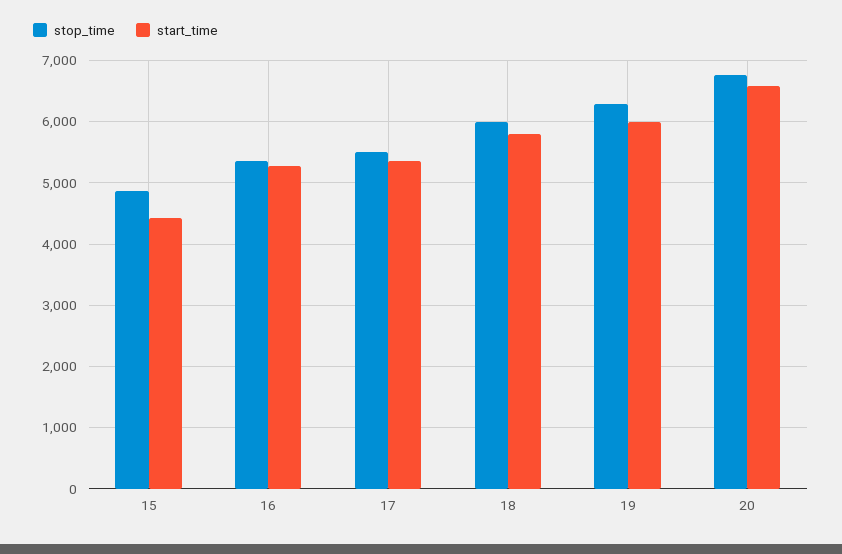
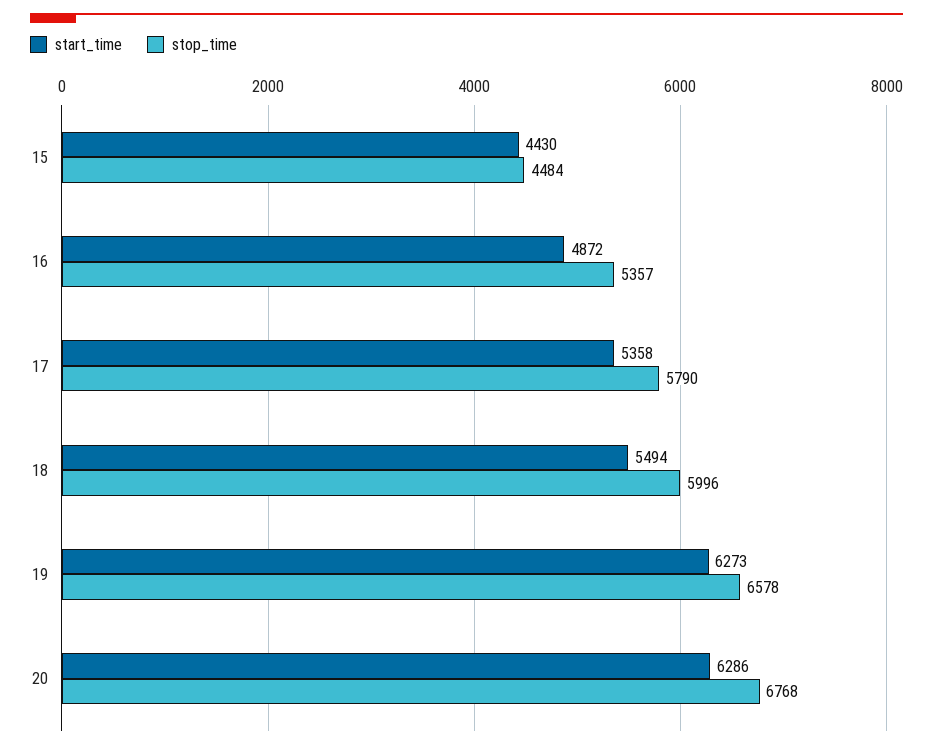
stop_time, 15: 4900 -> 4484
start_time, 16: 5300 -> 4872
stop_time, 17: 5500 -> 5790
start_time, 18: 5800 -> 5494
stop_time, 19: 6300 -> 6578
start_time, 19: 6000 -> 6273
start_time, 20: 6600 -> 6286

